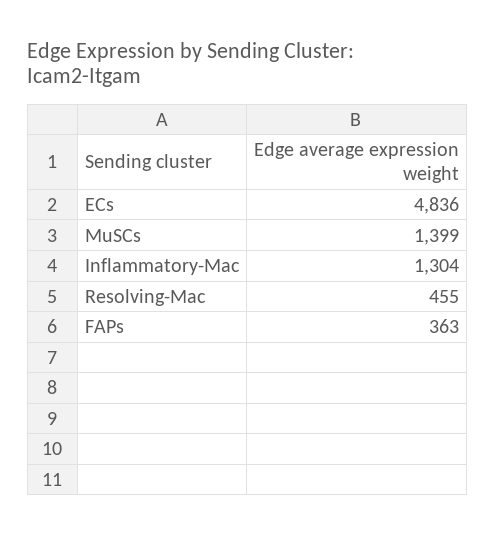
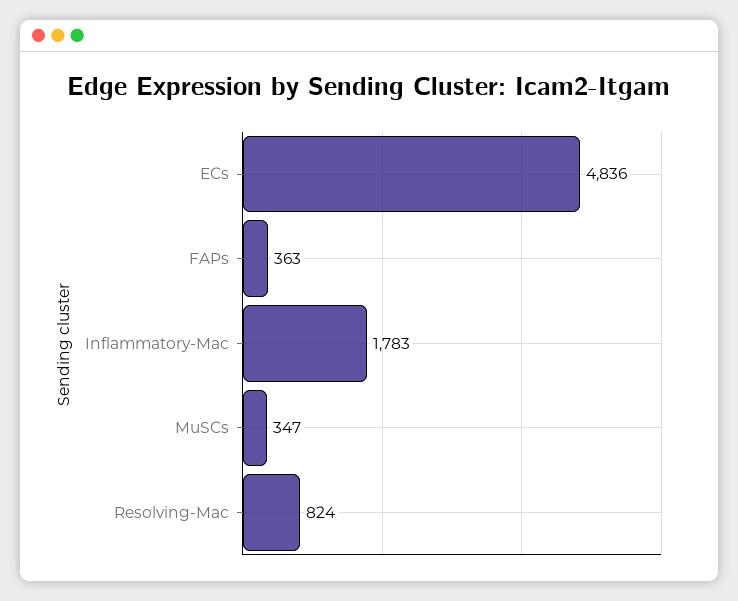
MuSCs: 1399 -> 347
Inflammatory-Mac: 1304 -> 1783
Resolving-Mac: 455 -> 824

